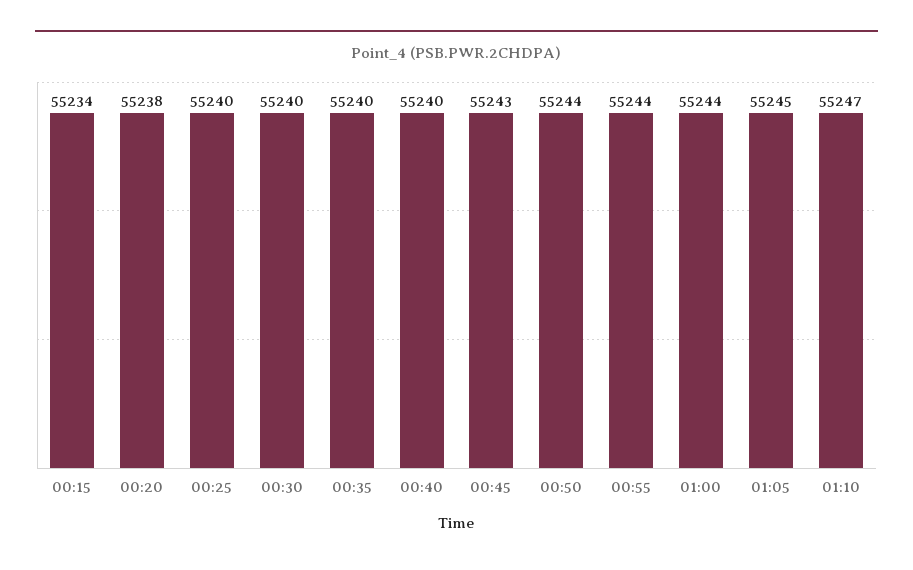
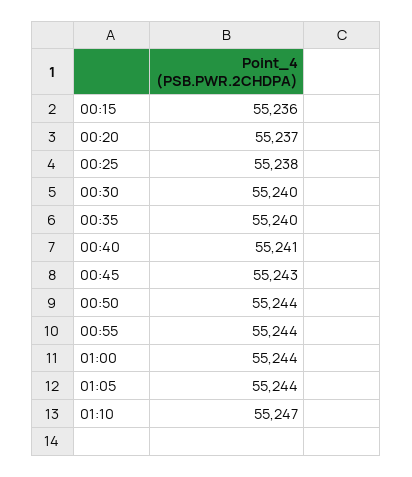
00:15: 55234 -> 55236
00:20: 55238 -> 55237
00:25: 55240 -> 55238
00:40: 55240 -> 55241
01:05: 55245 -> 55244

